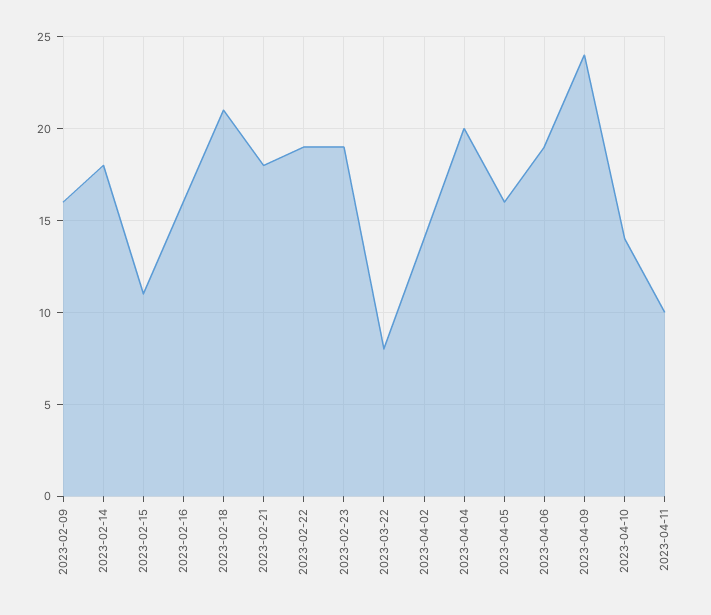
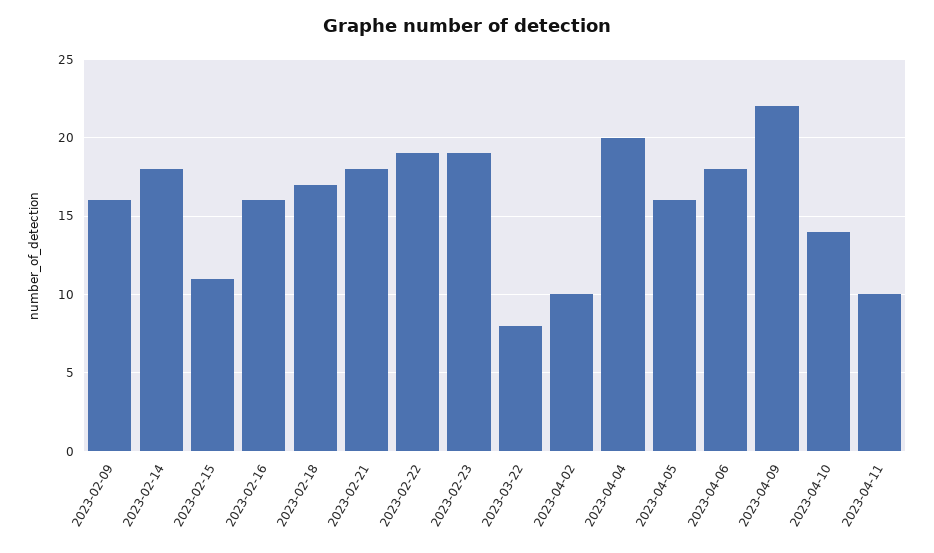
2023-02-18: 21 -> 17
2023-04-02: 14 -> 10
2023-04-06: 19 -> 18
2023-04-09: 24 -> 22

